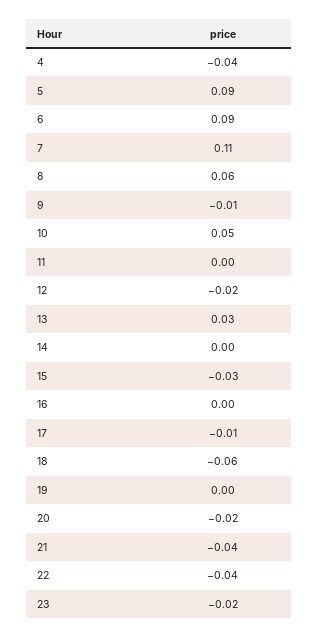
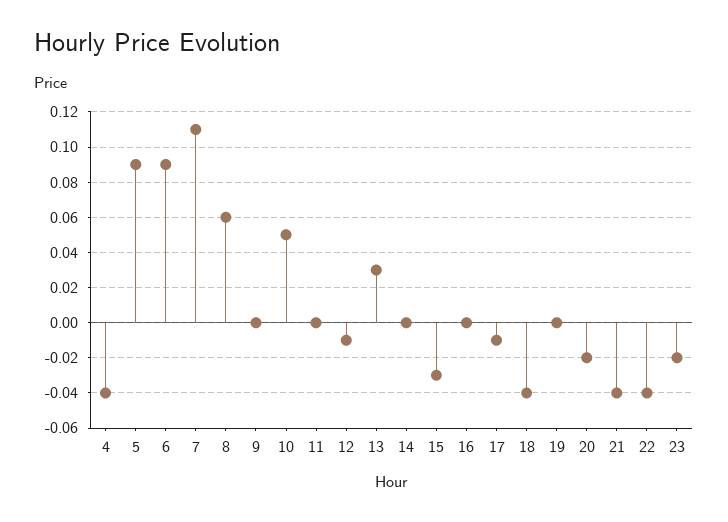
9: -0.01 -> 0
12: -0.02 -> -0.01
18: -0.06 -> -0.04

